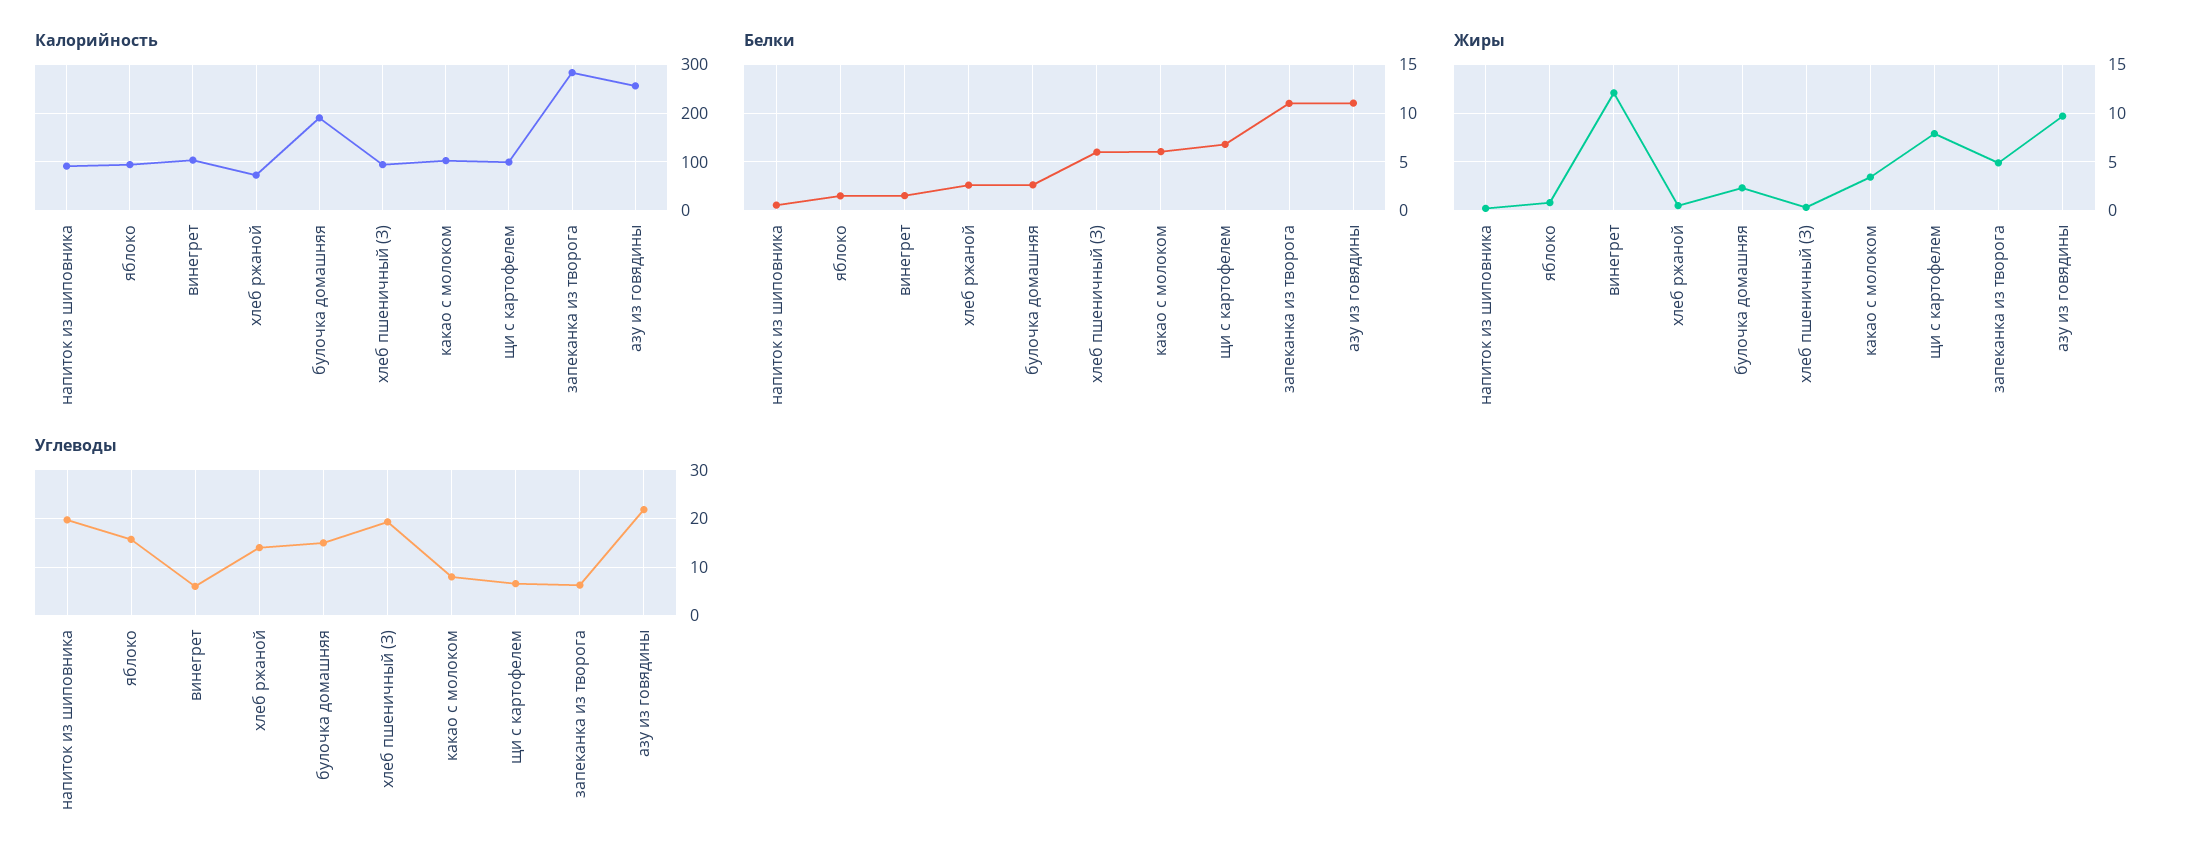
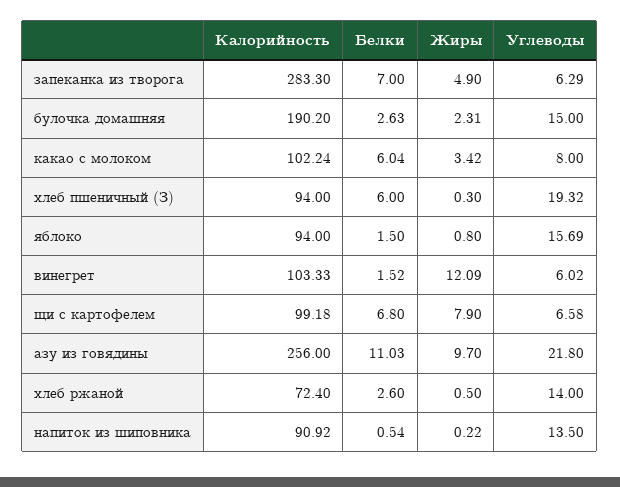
Белки, запеканка из творога: 11 -> 7
Углеводы, напиток из шиповника: 20 -> 13.5

